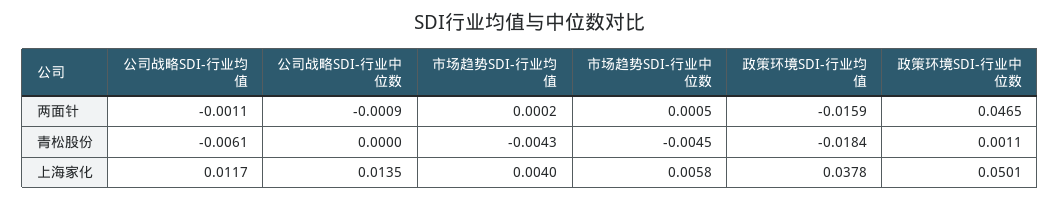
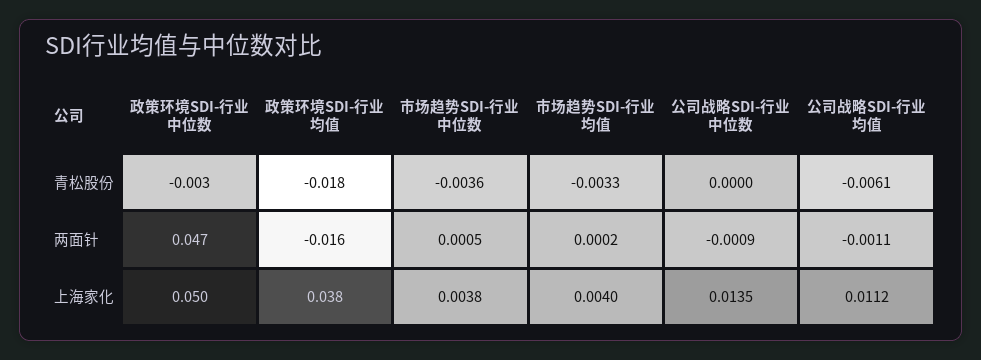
市场趋势SDI-行业均值, 青松股份: -0.0043 -> -0.0033
市场趋势SDI-行业中位数, 青松股份: -0.0045 -> -0.0036
政策环境SDI-行业中位数, 青松股份: 0.0011 -> -0.003
公司战略SDI-行业均值, 上海家化: 0.0117 -> 0.0112
市场趋势SDI-行业中位数, 上海家化: 0.0058 -> 0.0038

